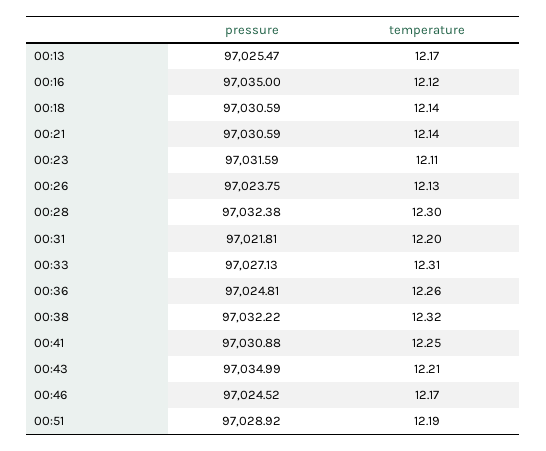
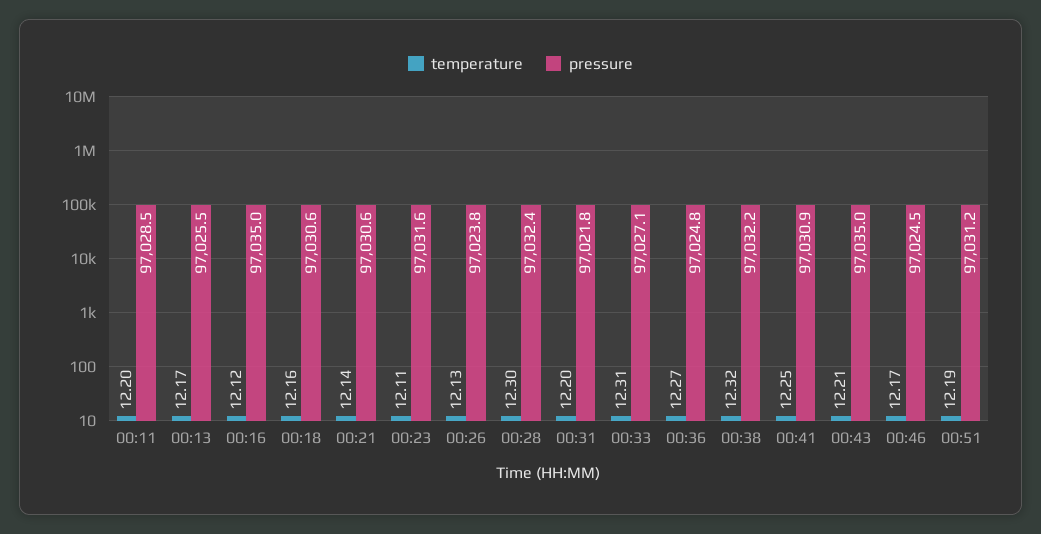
temperature, 00:18: 12.14 -> 12.16
temperature, 00:36: 12.26 -> 12.27
pressure, 00:51: 97028.92 -> 97031.2
temperature, 00:11: none -> 12.2
pressure, 00:11: none -> 97028.5

